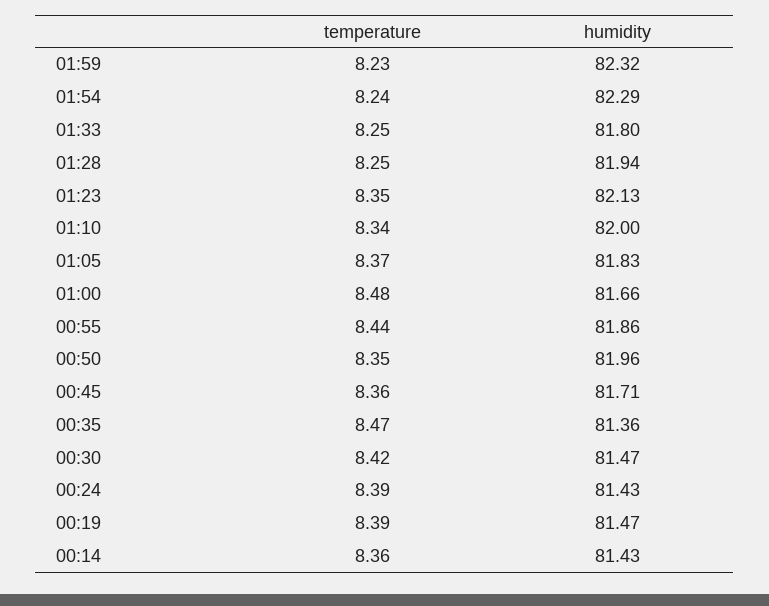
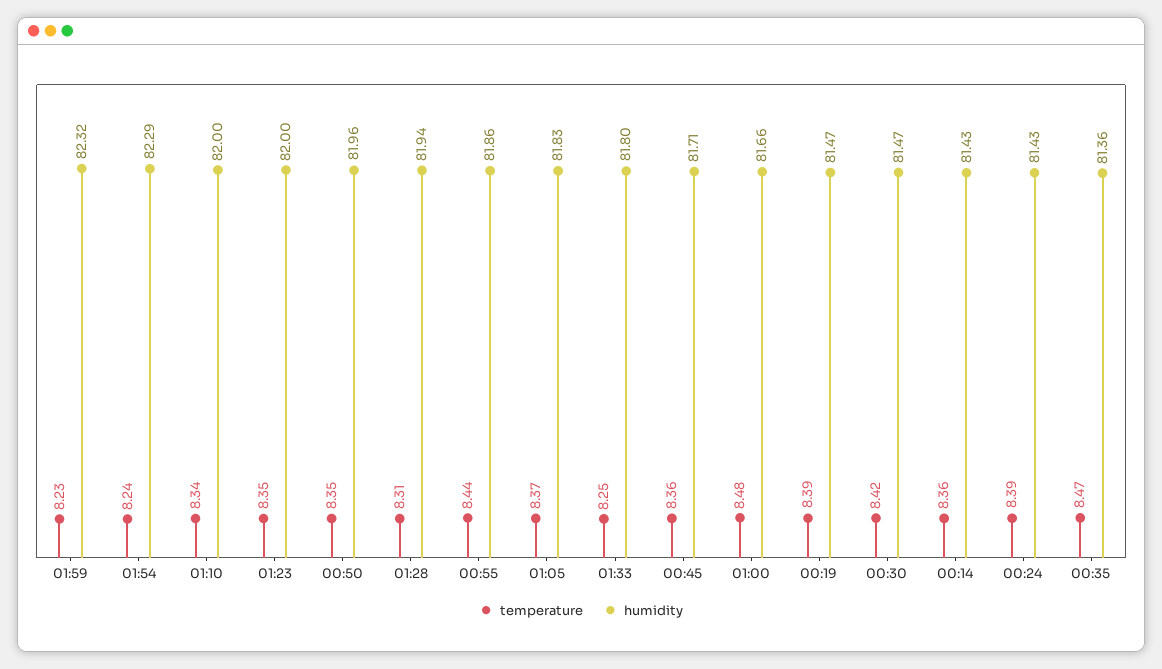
temperature, 01:28: 8.25 -> 8.31
humidity, 01:23: 82.13 -> 82

